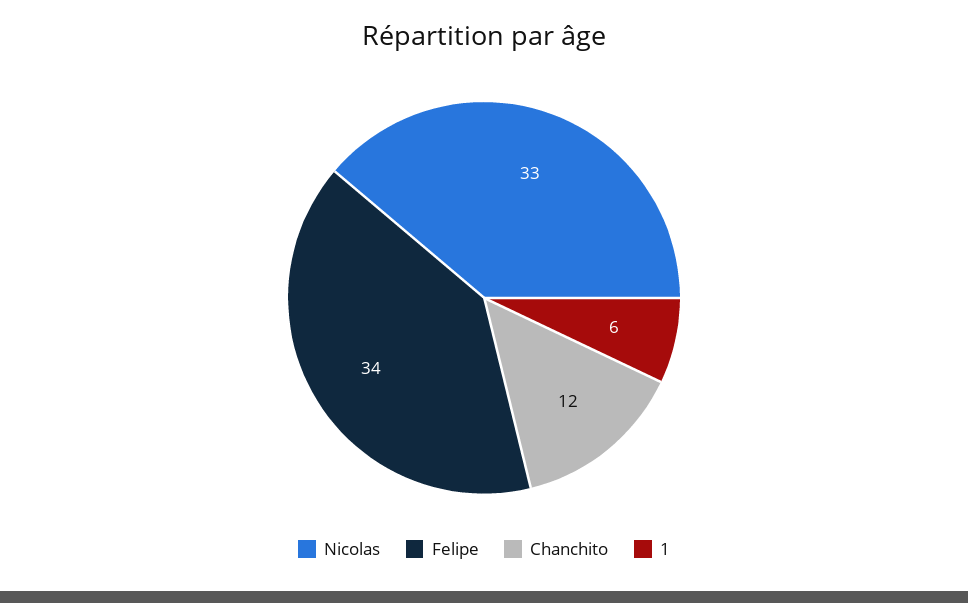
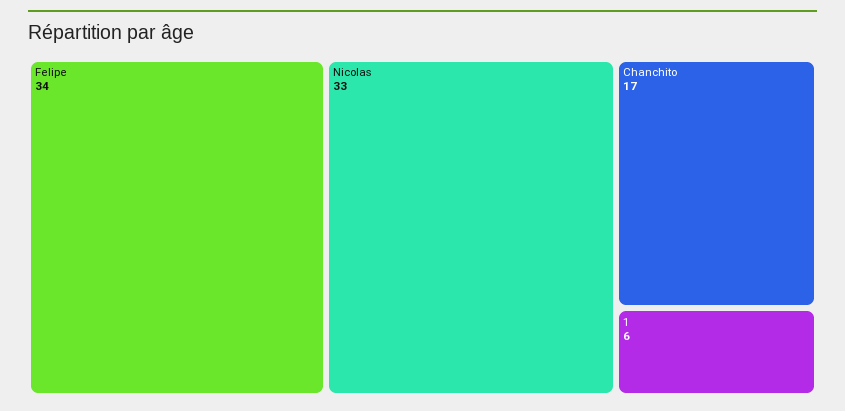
Chanchito: 12 -> 17

